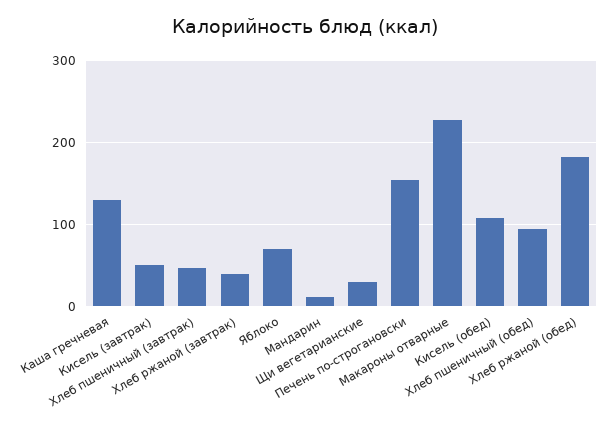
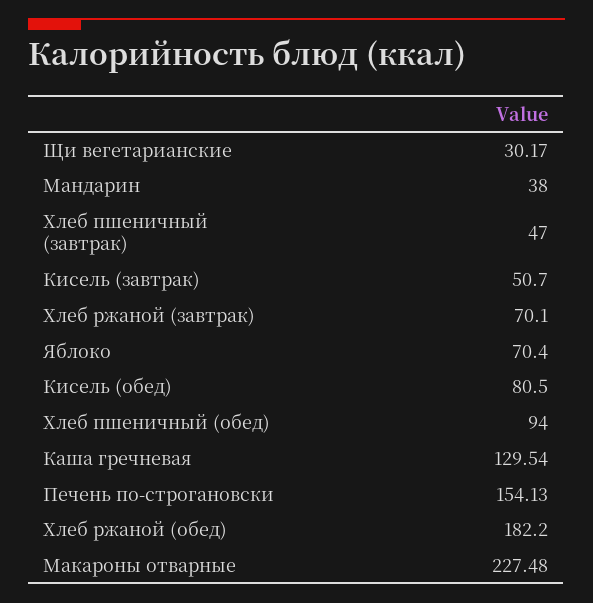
Хлеб ржаной (завтрак): 40 -> 70.1
Мандарин: 10 -> 38
Кисель (обед): 110 -> 80.5

